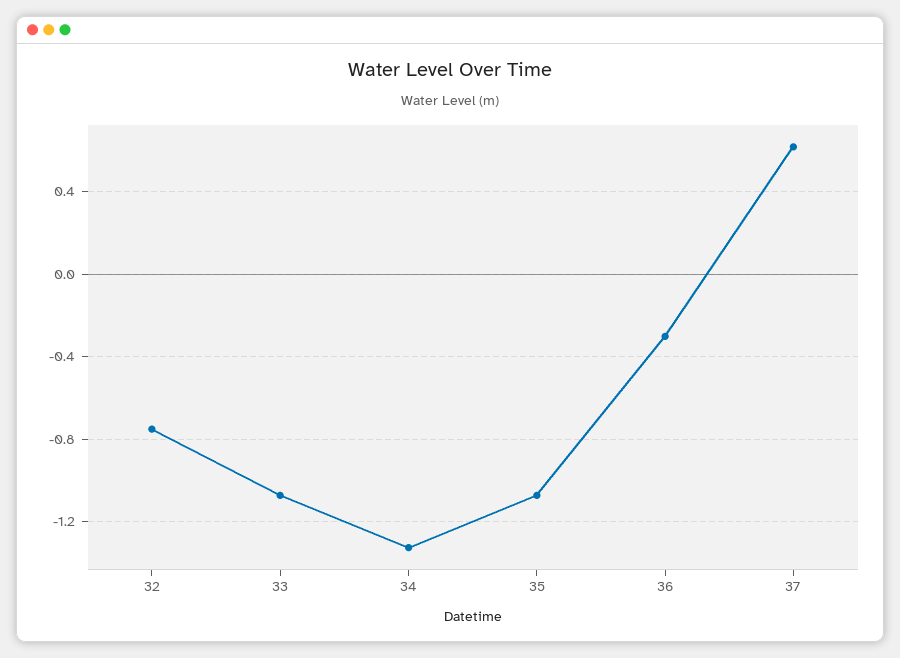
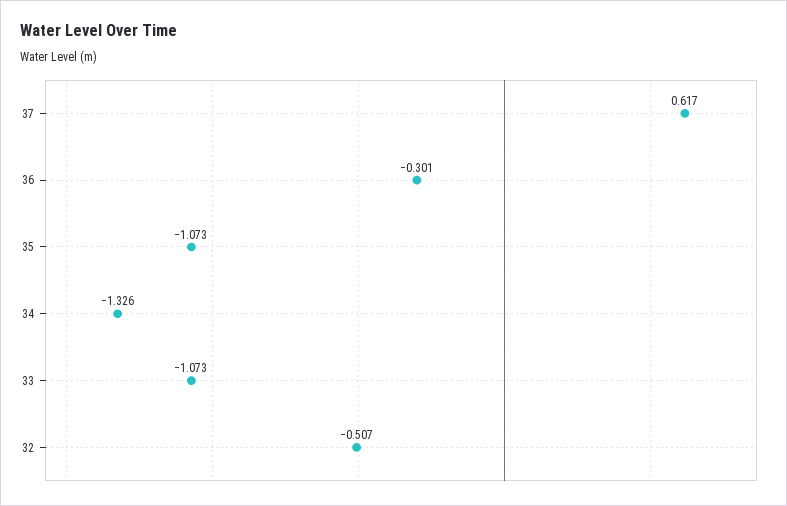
32: -0.75 -> -0.507

